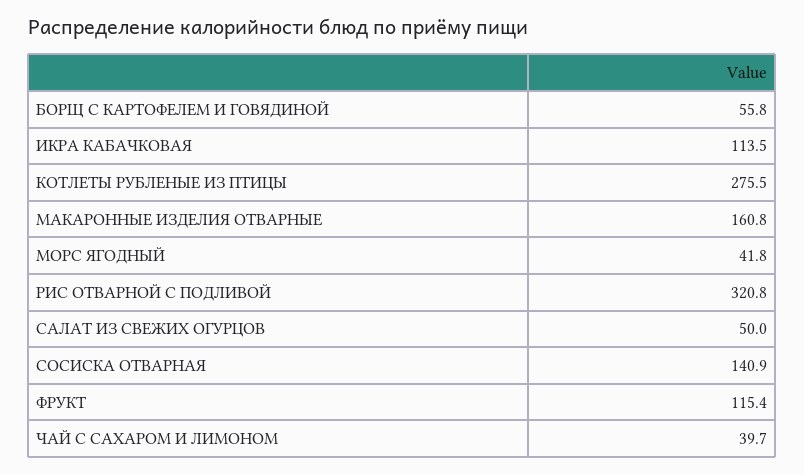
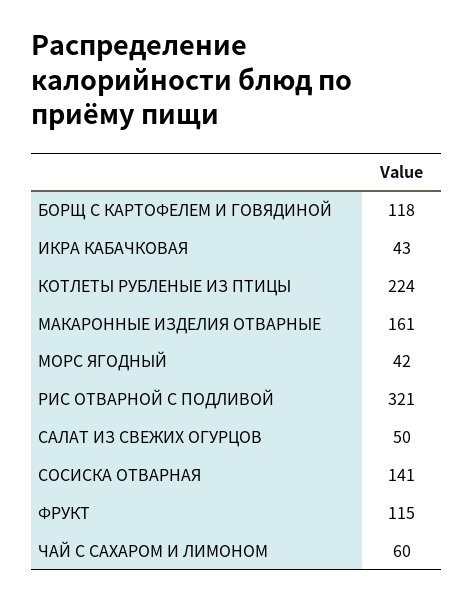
БОРЩ С КАРТОФЕЛЕМ И ГОВЯДИНОЙ: 55.8 -> 118
ИКРА КАБАЧКОВАЯ: 113.5 -> 43
КОТЛЕТЫ РУБЛЕНЫЕ ИЗ ПТИЦЫ: 275.5 -> 224
ЧАЙ С САХАРОМ И ЛИМОНОМ: 39.7 -> 60

